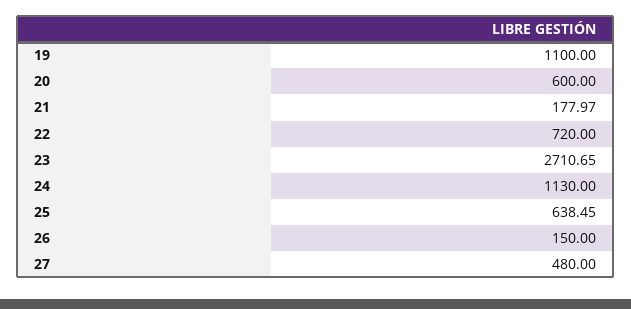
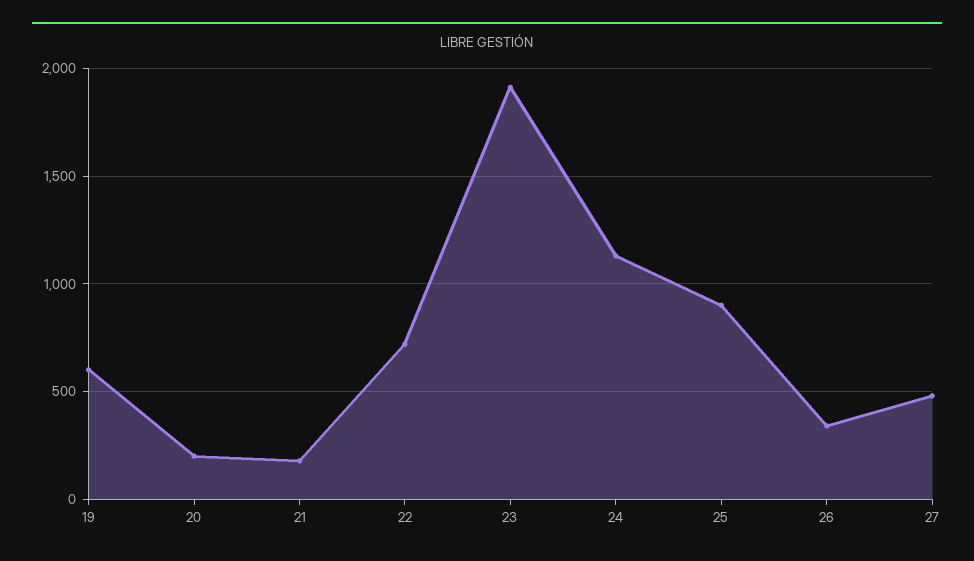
19: 1100 -> 600
20: 600 -> 200
23: 2710.65 -> 1900
25: 638.45 -> 900
26: 150 -> 350

